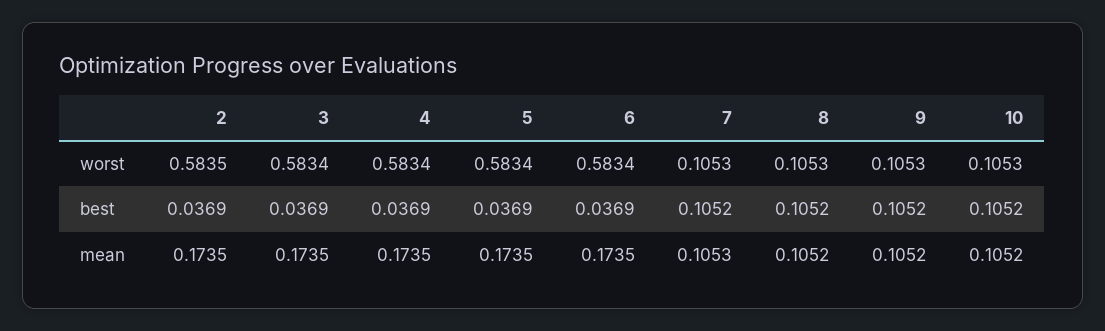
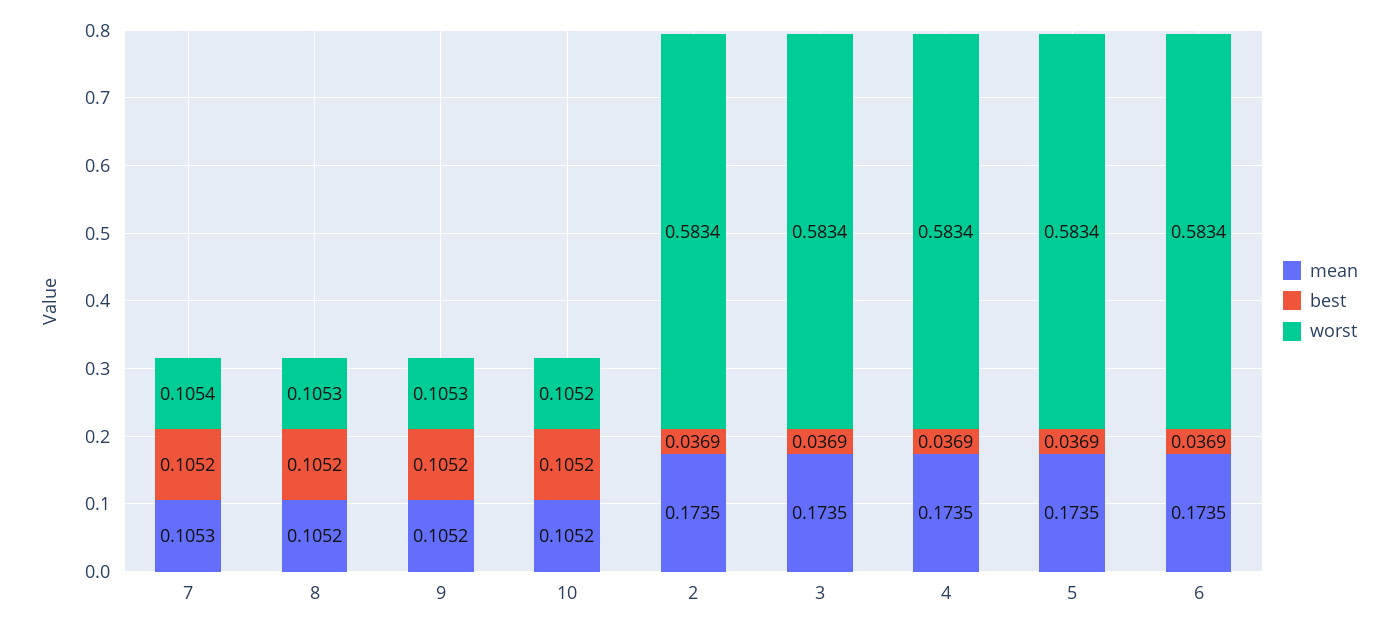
worst, 2: 0.5835 -> 0.5834
worst, 7: 0.1053 -> 0.1054
worst, 10: 0.1053 -> 0.1052

